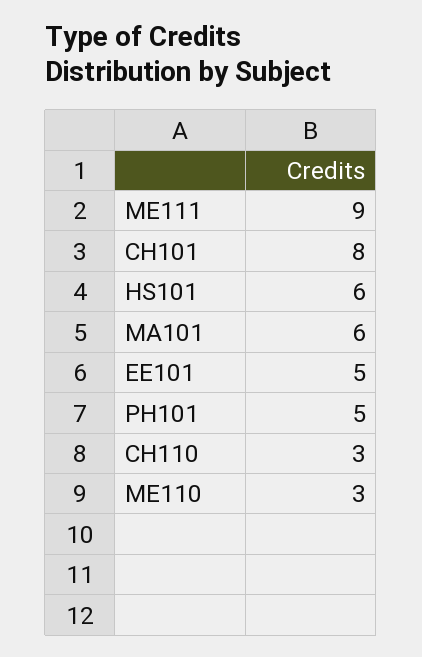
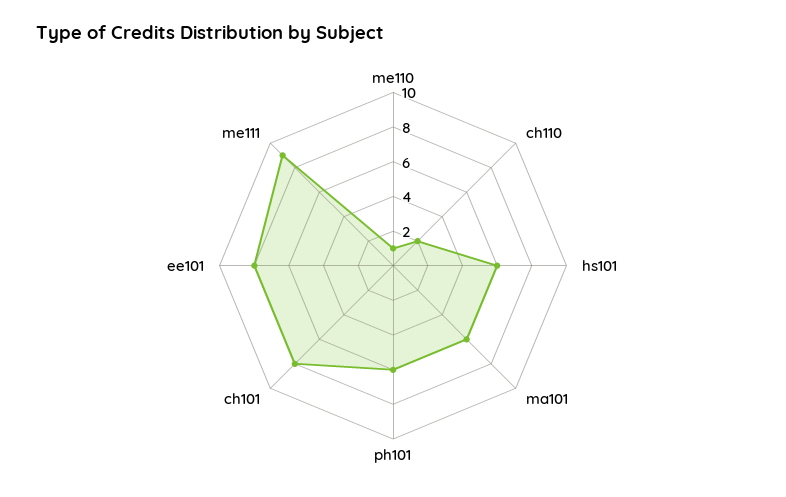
EE101: 5 -> 8
PH101: 5 -> 6
CH110: 3 -> 2
ME110: 3 -> 1

